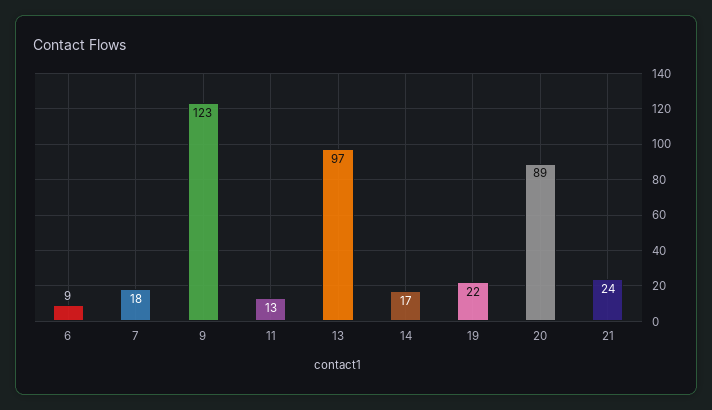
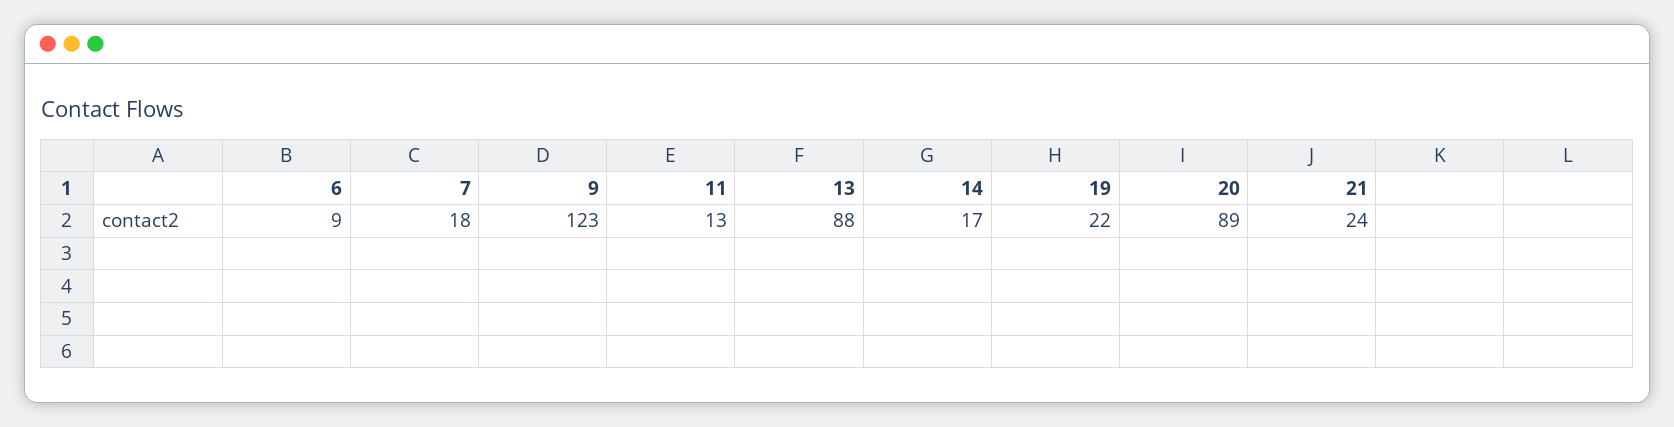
13: 97 -> 88

